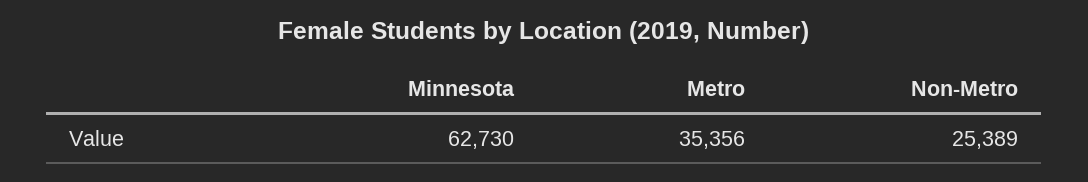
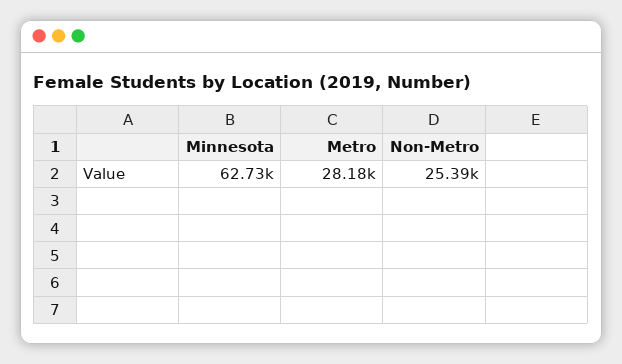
Metro: 35356 -> 28180

